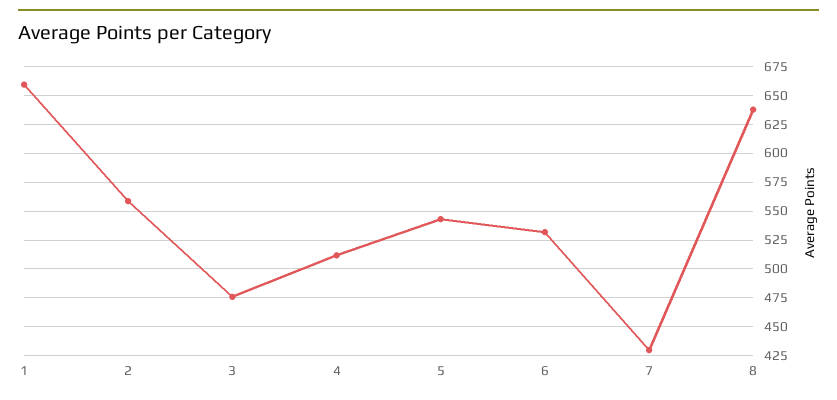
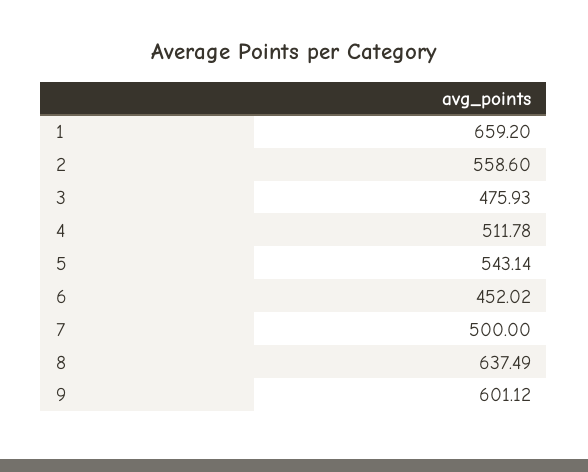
6: 525 -> 452.02
7: 425 -> 500
9: none -> 601.12

